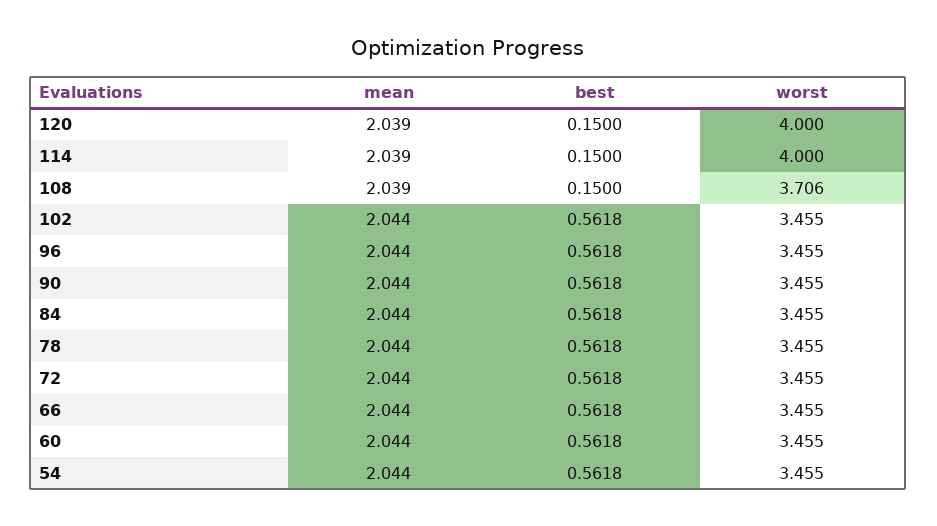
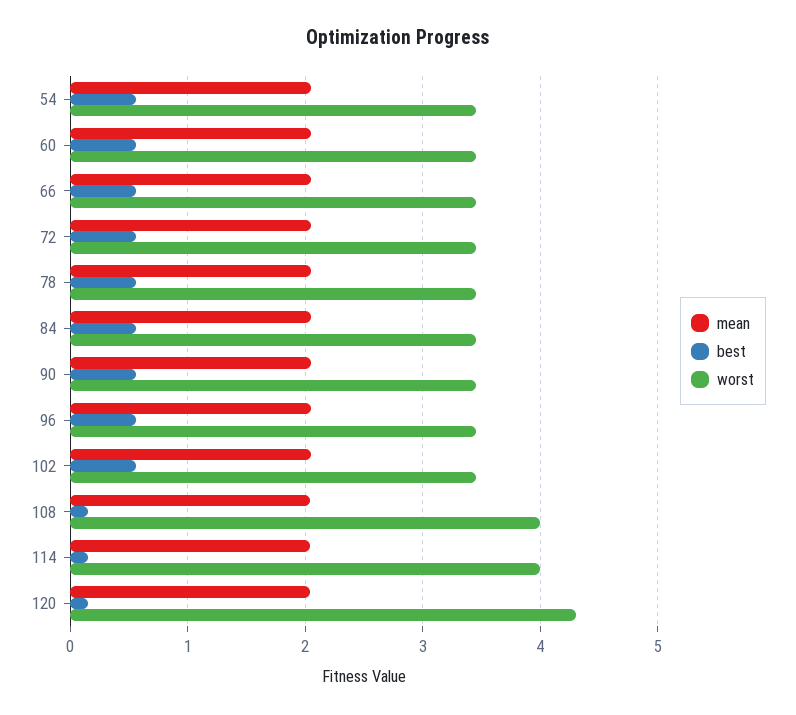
worst, 120: 4 -> 4.3
worst, 108: 3.706 -> 4

